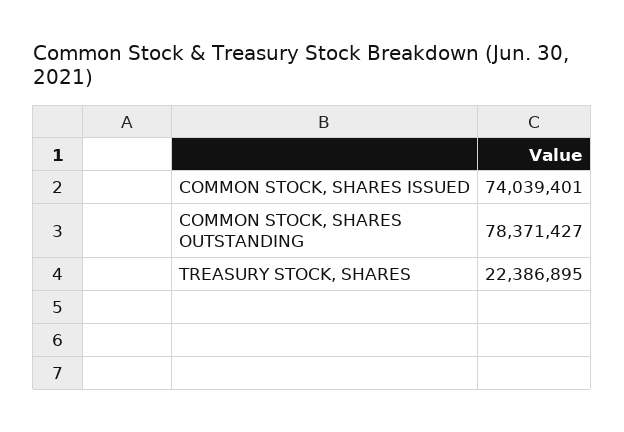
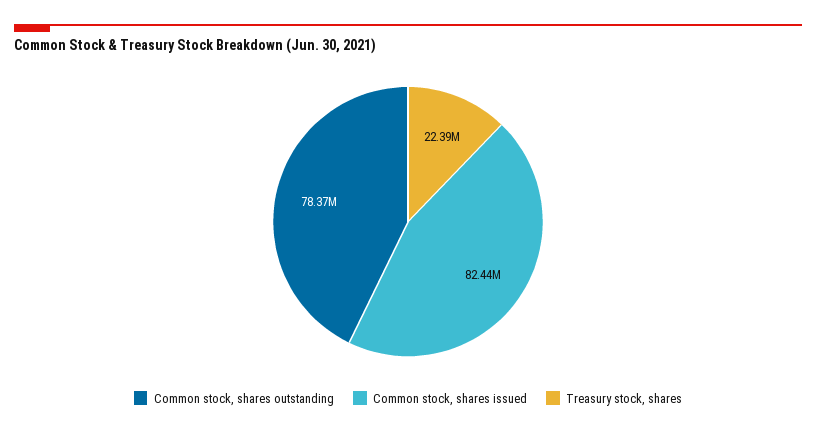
COMMON STOCK, SHARES ISSUED: 74039401 -> 82440000

